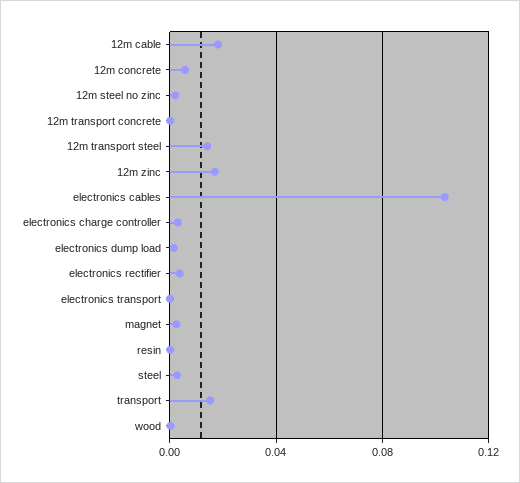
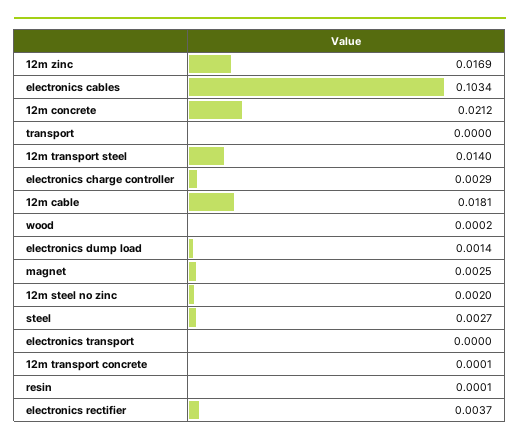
12m concrete: 0.005 -> 0.0212
transport: 0.015 -> 0

